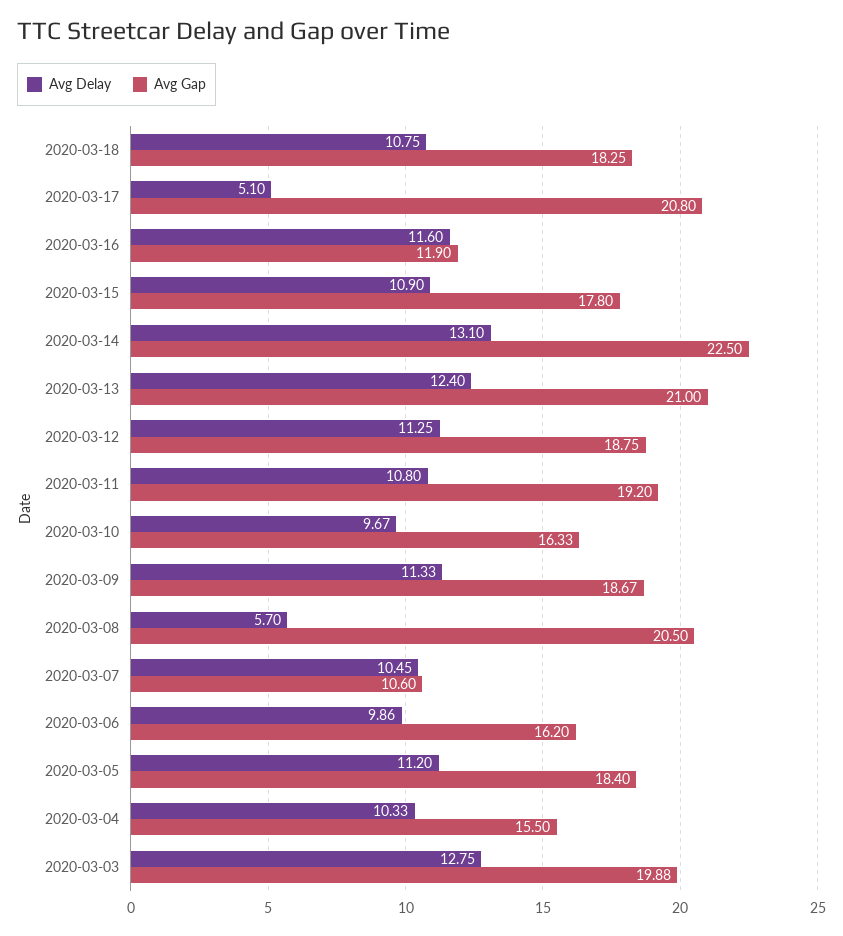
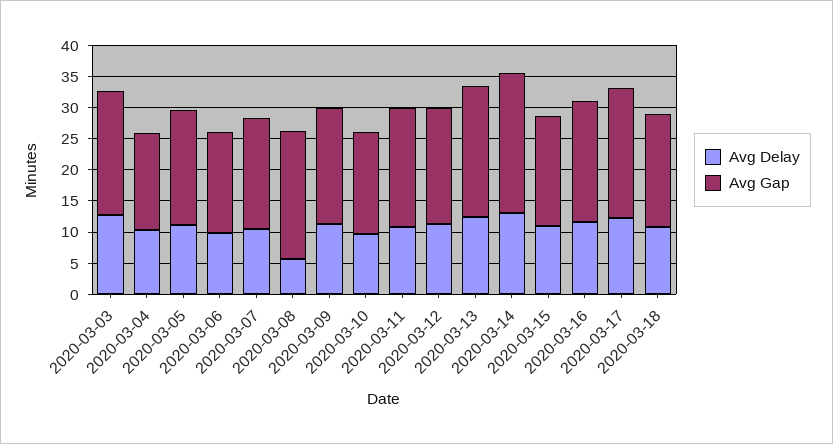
Avg Delay, 2020-03-17: 5.1 -> 12.5
Avg Gap, 2020-03-16: 11.9 -> 20
Avg Gap, 2020-03-07: 10.6 -> 17.5

